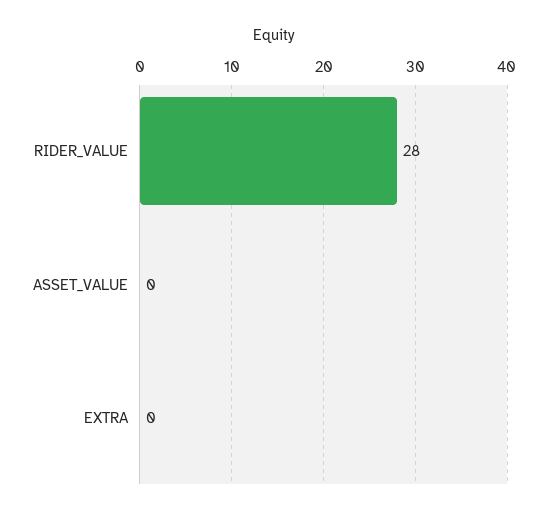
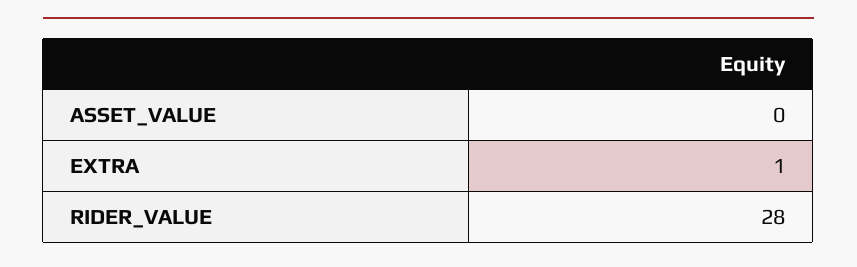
EXTRA: 0 -> 1

